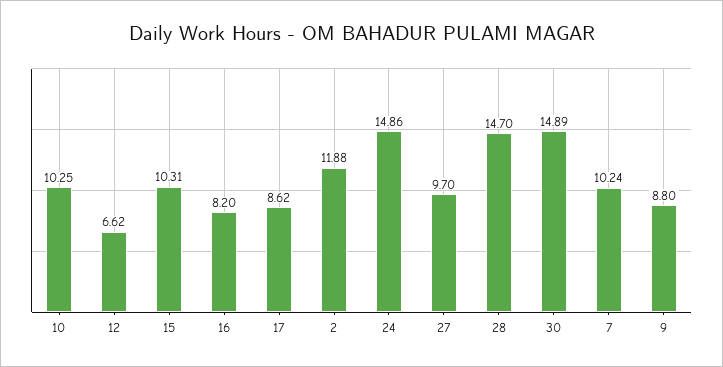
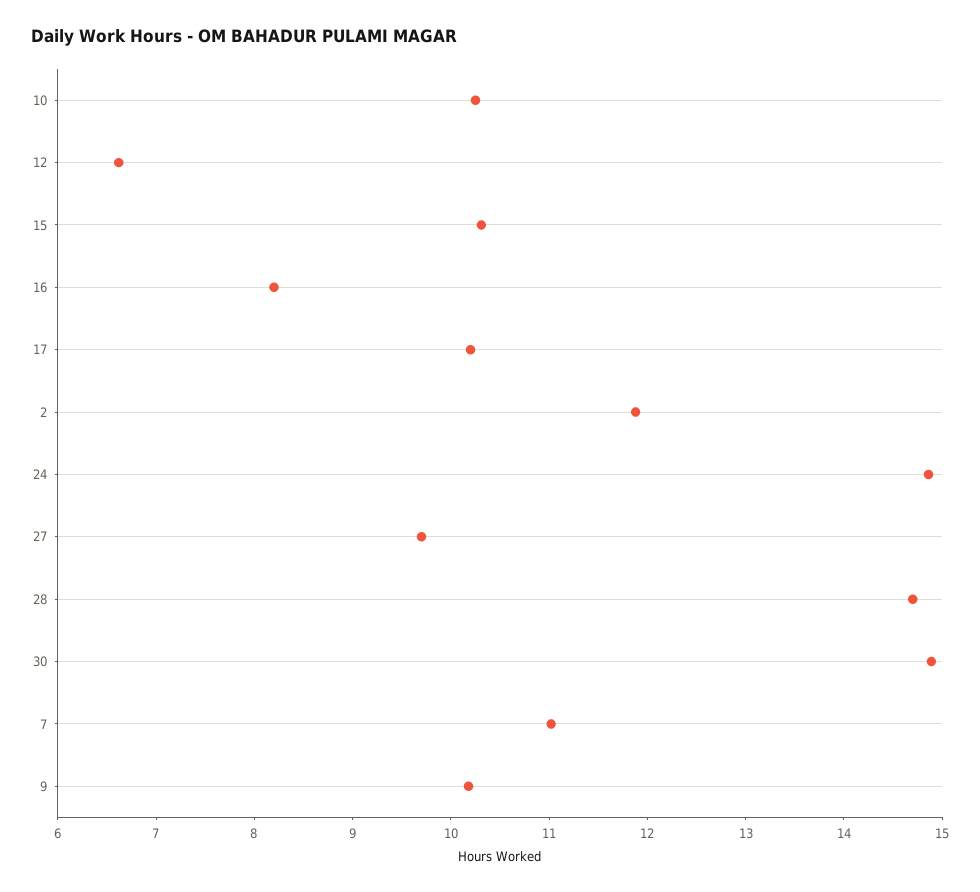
17: 8.62 -> 10.2
7: 10.24 -> 11
9: 8.8 -> 10.2

